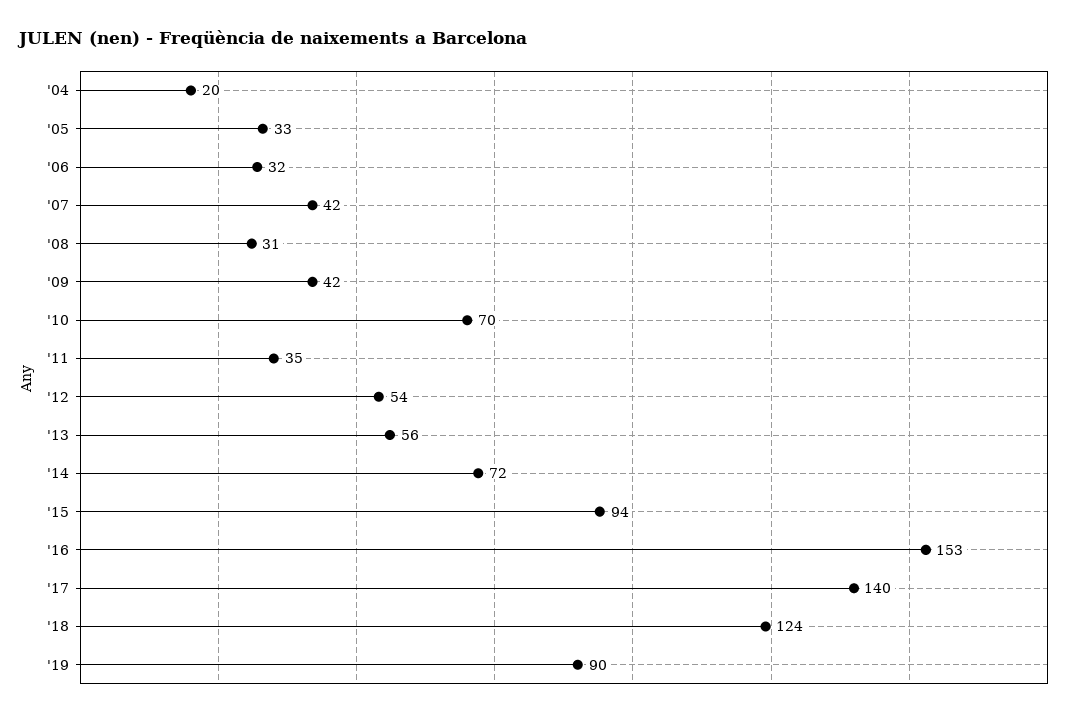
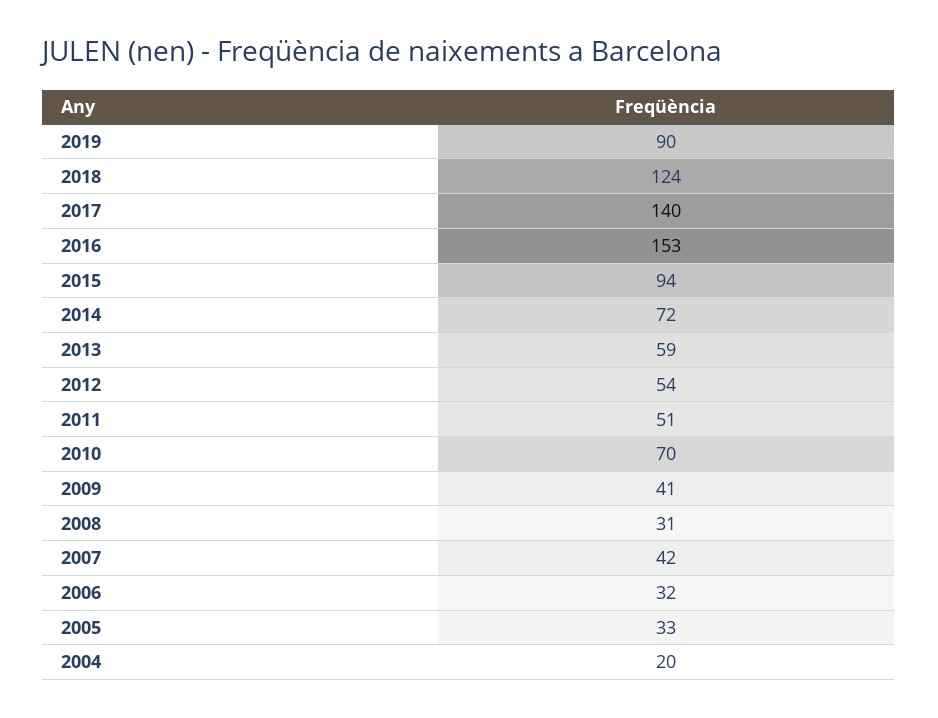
'09: 42 -> 41
'11: 35 -> 51
'13: 56 -> 59

